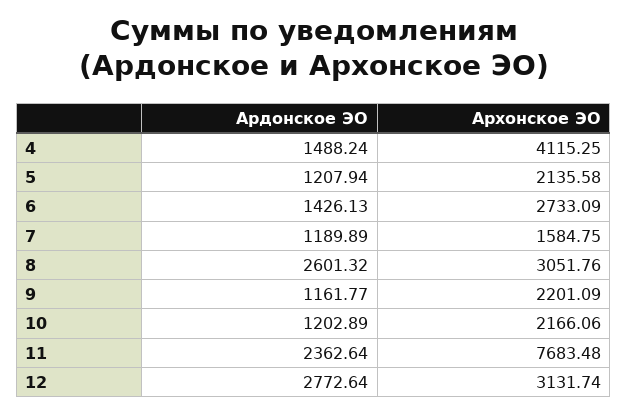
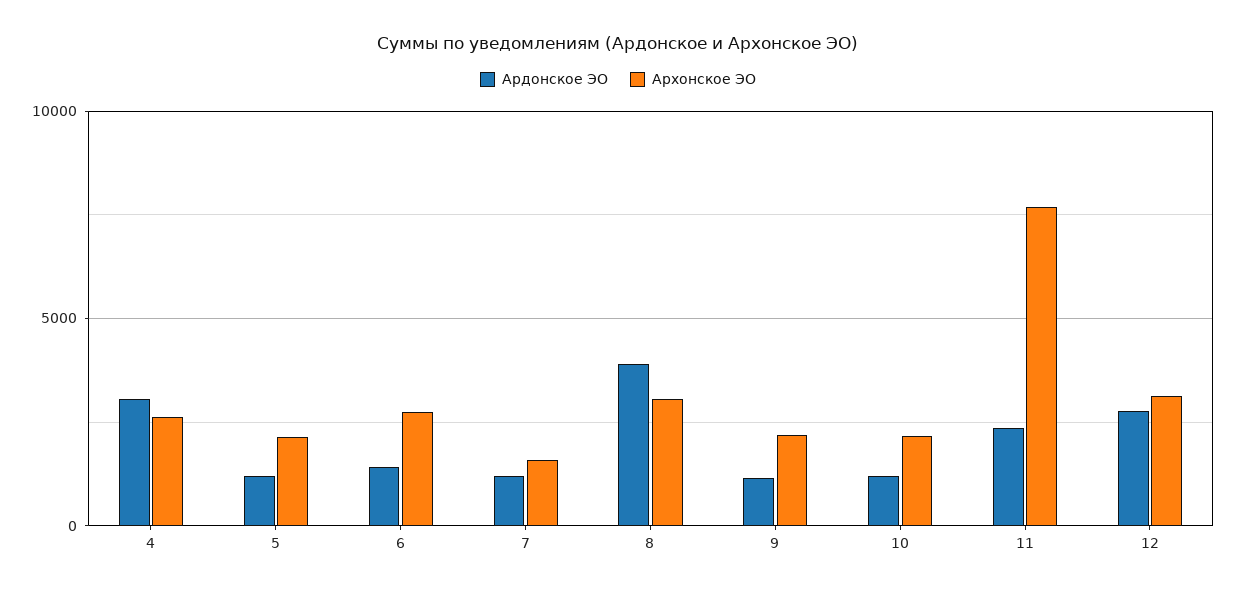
Ардонское ЭО, 4: 1488.24 -> 3000
Архонское ЭО, 4: 4115.25 -> 2500
Ардонское ЭО, 8: 2601.32 -> 4000

